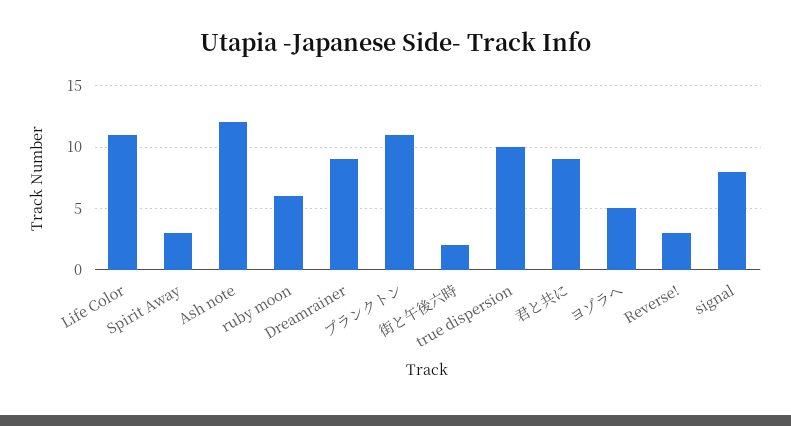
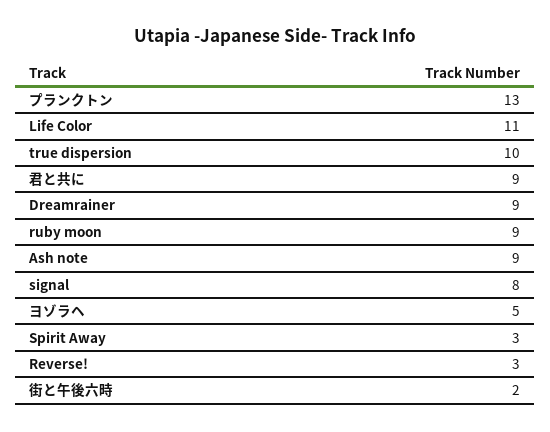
Ash note: 12 -> 9
ruby moon: 6 -> 9
プランクトン: 11 -> 13

